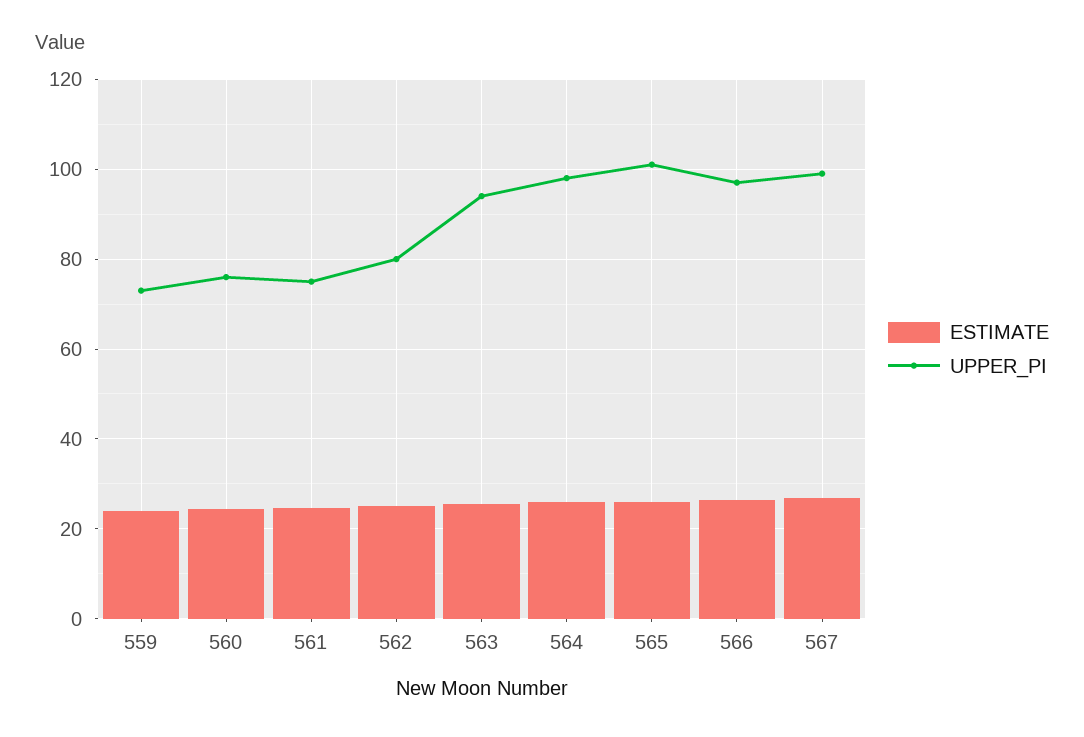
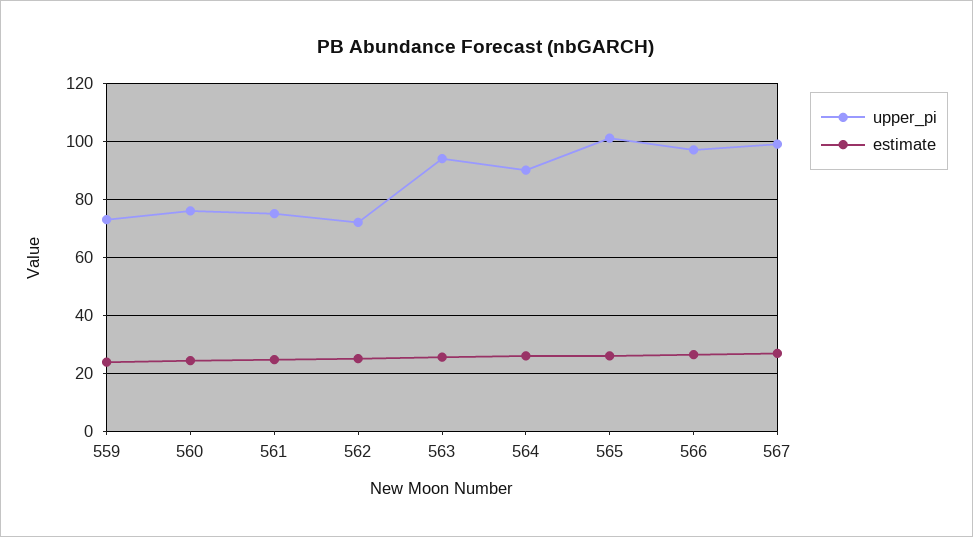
UPPER_PI, 562: 80 -> 72.5
UPPER_PI, 564: 98 -> 90

